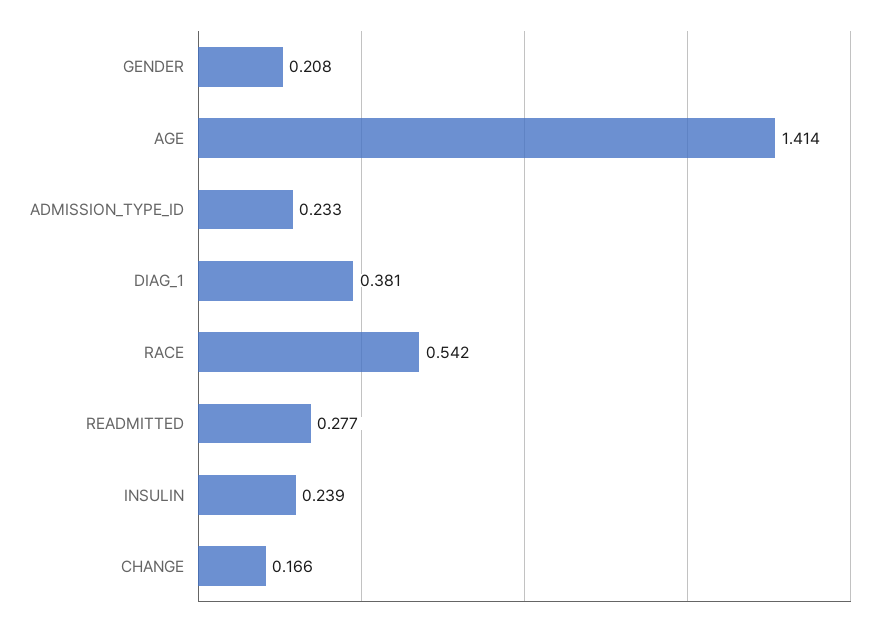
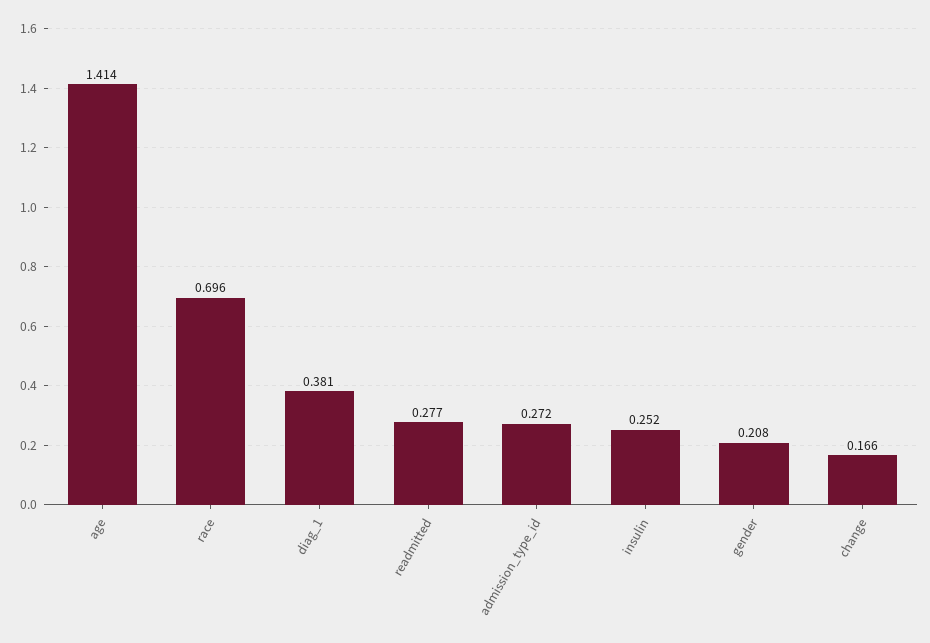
ADMISSION_TYPE_ID: 0.233 -> 0.272
RACE: 0.542 -> 0.696
INSULIN: 0.239 -> 0.252

